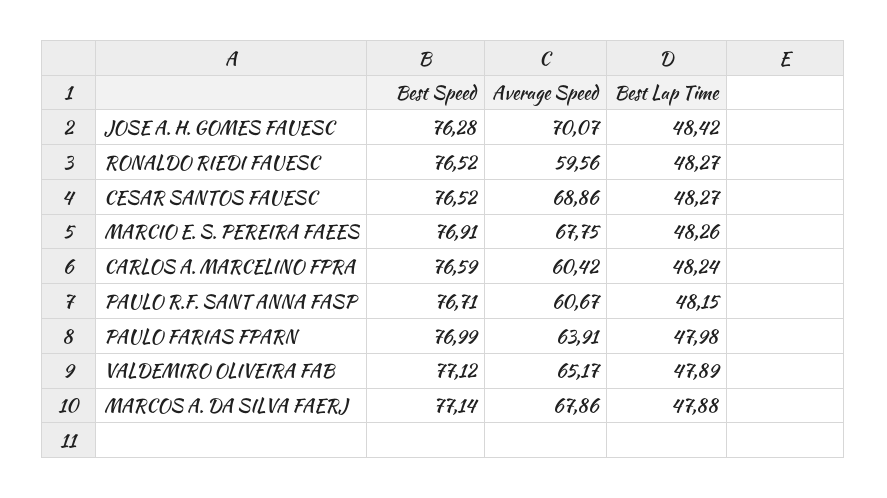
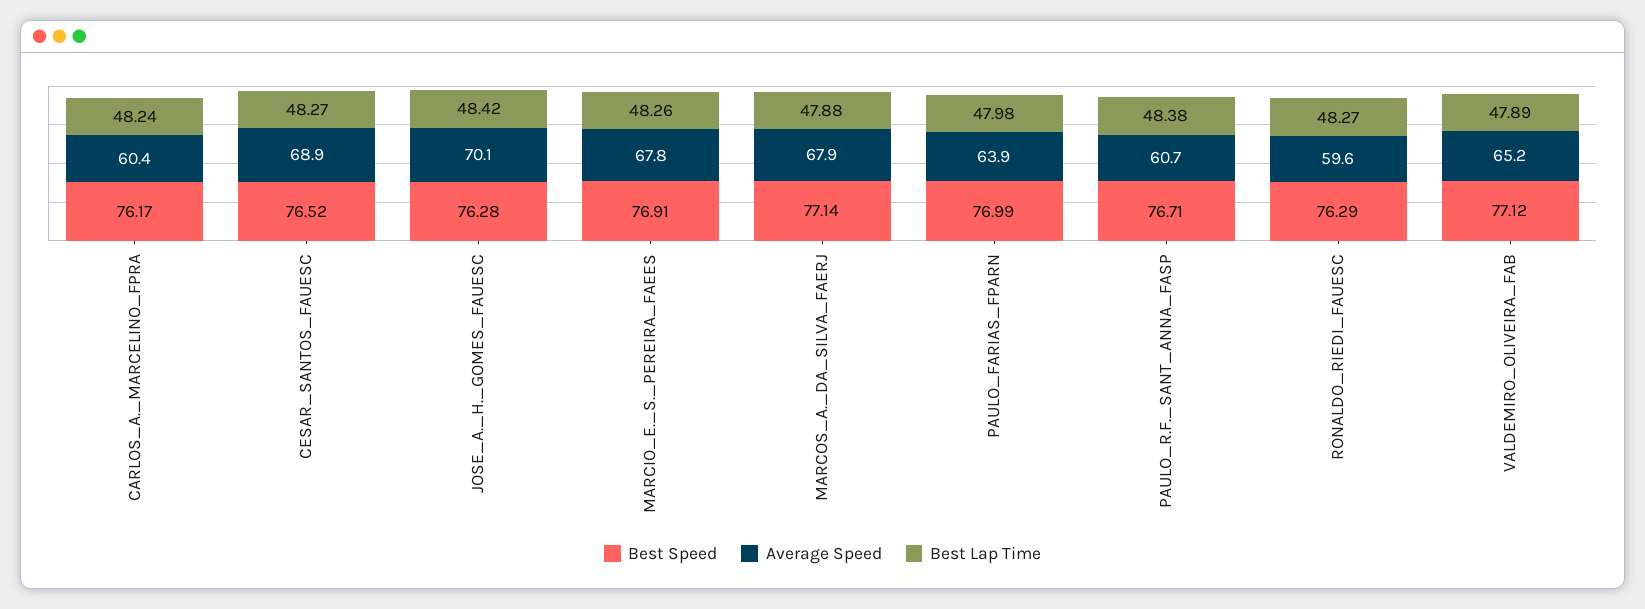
Best Speed, RONALDO RIEDI FAUESC: 76.52 -> 76.29
Best Speed, CARLOS A. MARCELINO FPRA: 76.59 -> 76.17
Best Lap Time, PAULO R.F. SANT ANNA FASP: 48.15 -> 48.38

